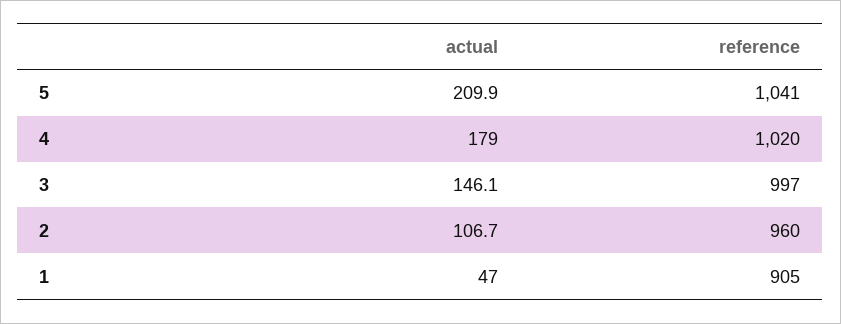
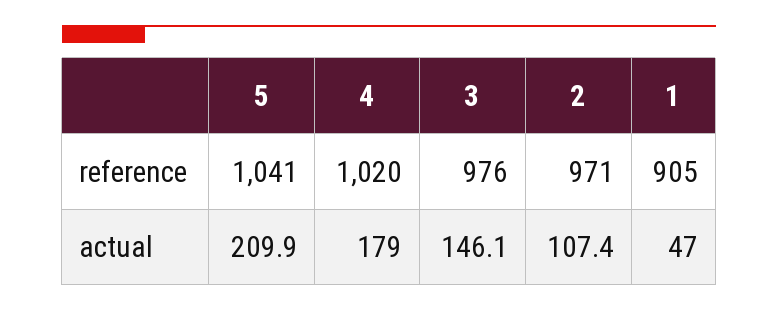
reference, 3: 997 -> 976
actual, 2: 106.7 -> 107.4
reference, 2: 960 -> 971

